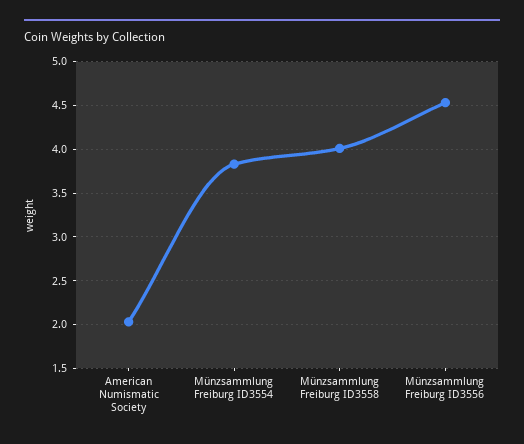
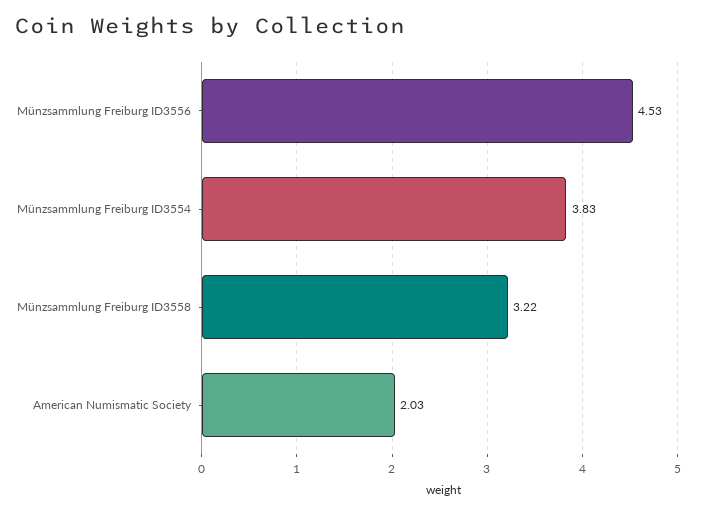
Münzsammlung Freiburg ID3558: 4 -> 3.22

